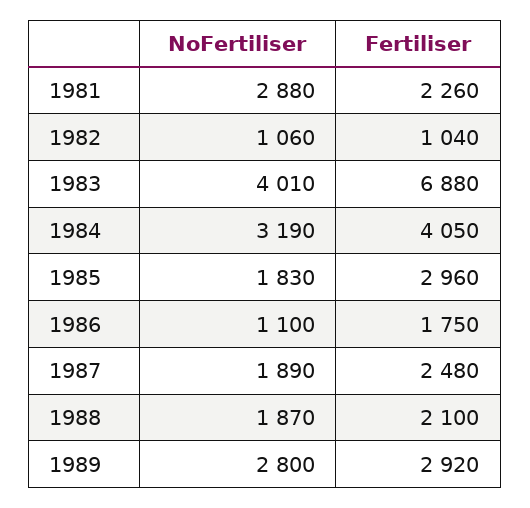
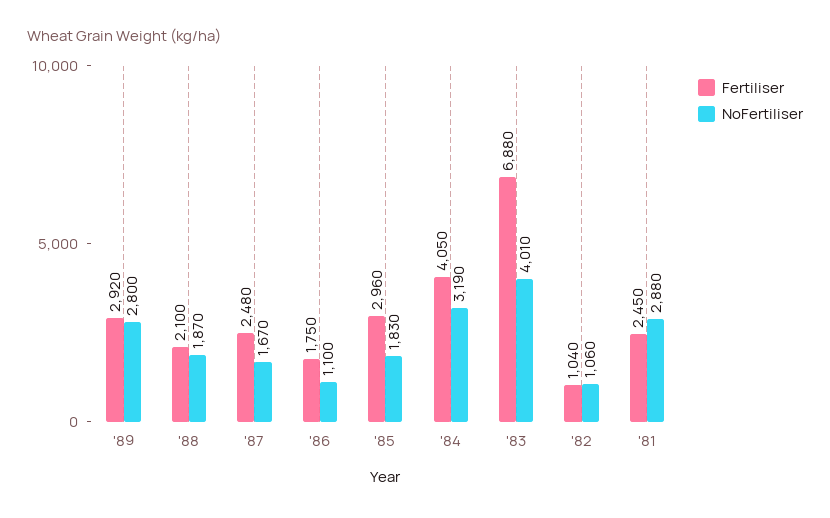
Fertiliser, 1981: 2260 -> 2450
NoFertiliser, 1987: 1890 -> 1670

